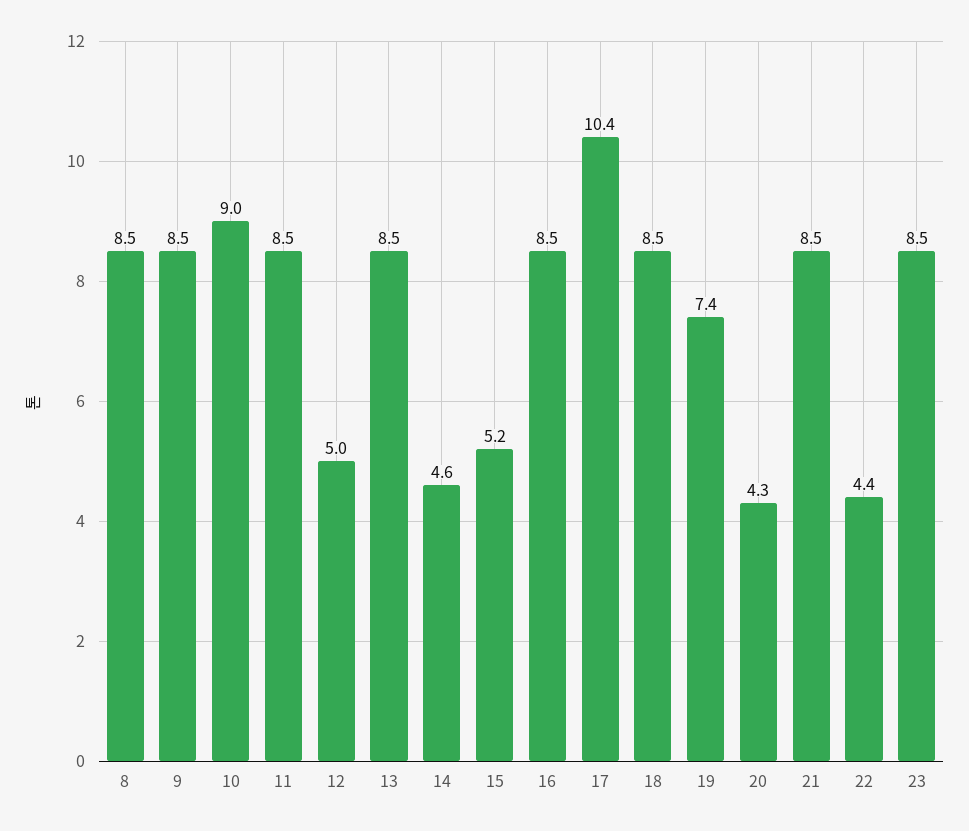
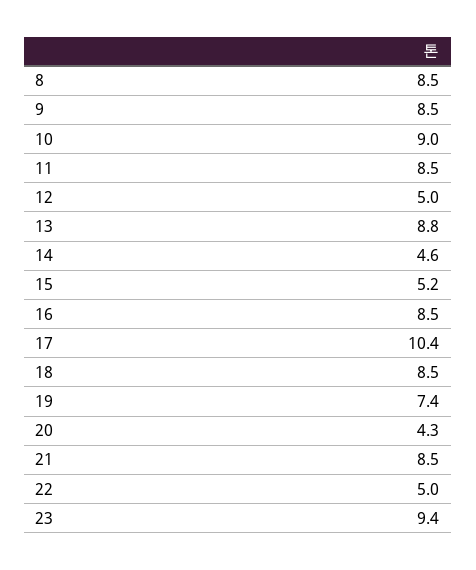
13: 8.5 -> 8.8
22: 4.4 -> 5
23: 8.5 -> 9.4

